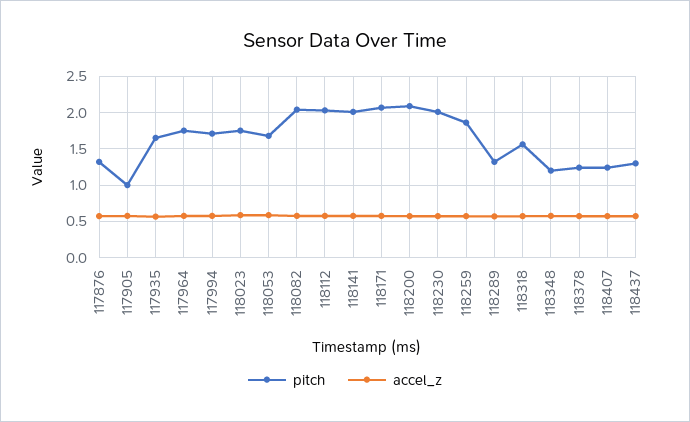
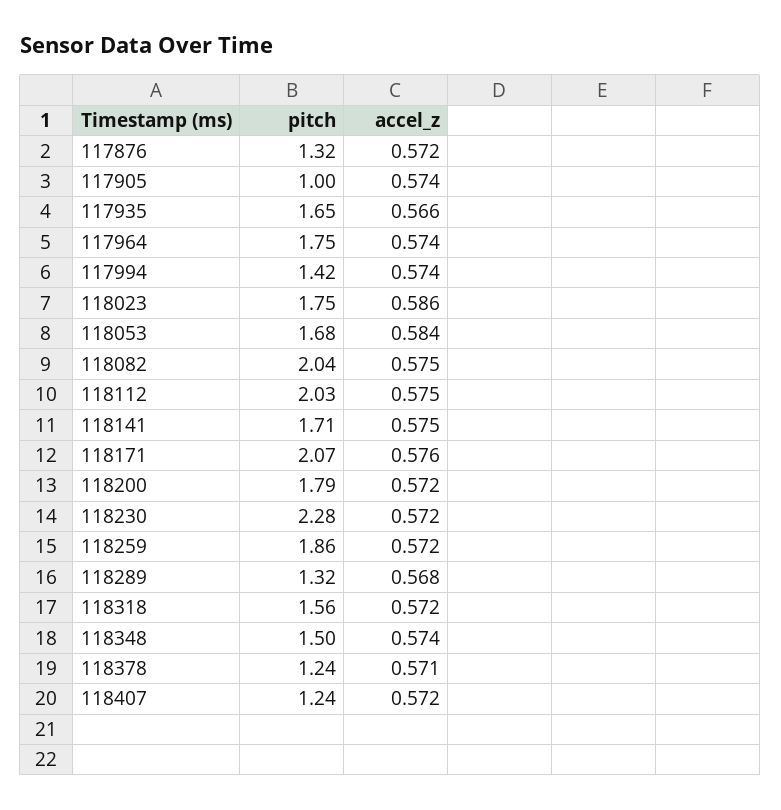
pitch, 117994: 1.7 -> 1.42
pitch, 118141: 2 -> 1.71
pitch, 118200: 2.1 -> 1.79
pitch, 118230: 2 -> 2.28
pitch, 118348: 1.2 -> 1.5
pitch, 118437: 1.3 -> none
accel_z, 118437: 0.6 -> none

